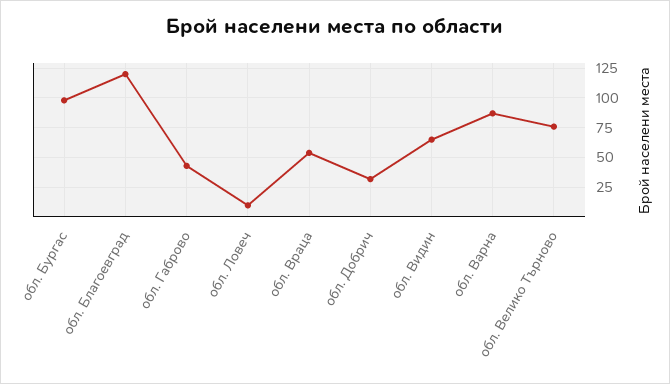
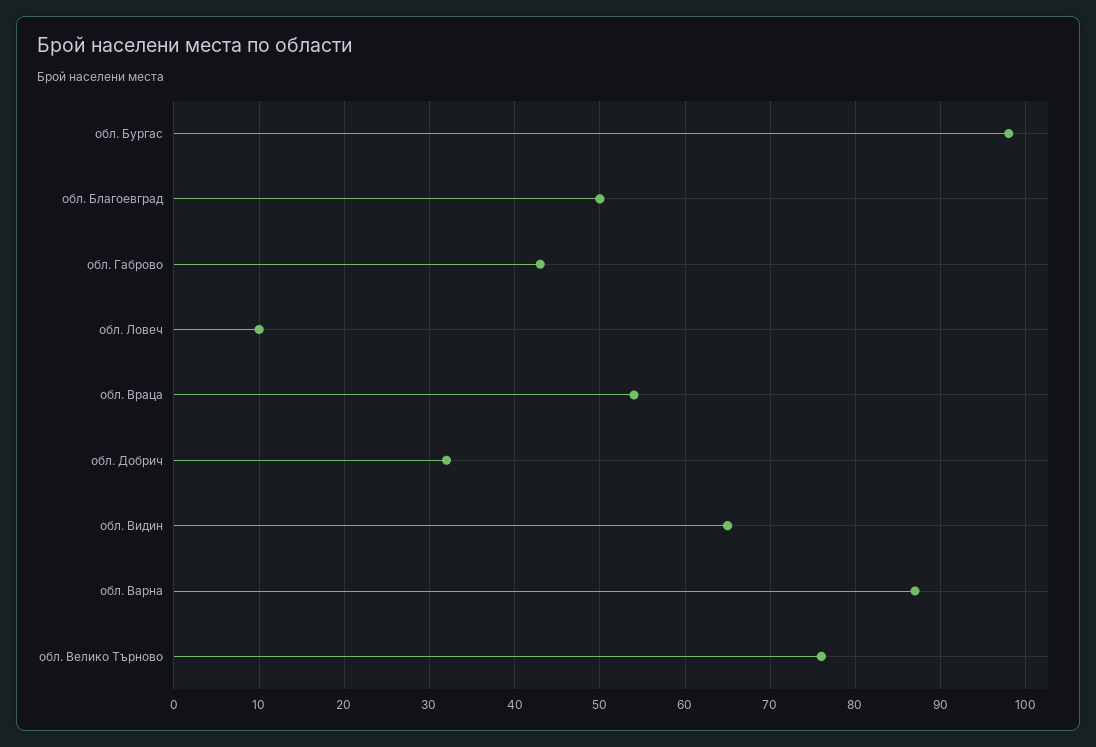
обл. Благоевград: 125 -> 50

